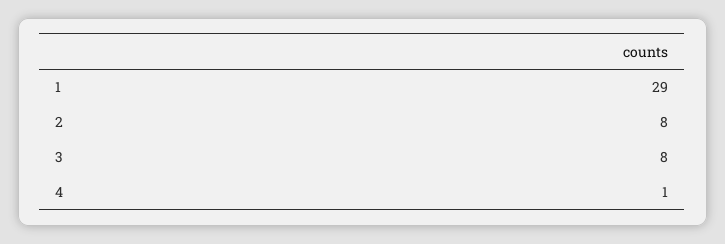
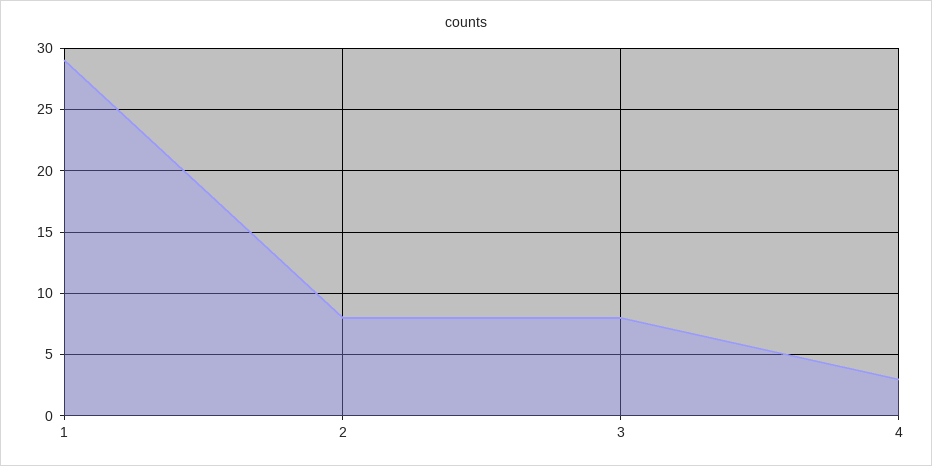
4: 1 -> 3

